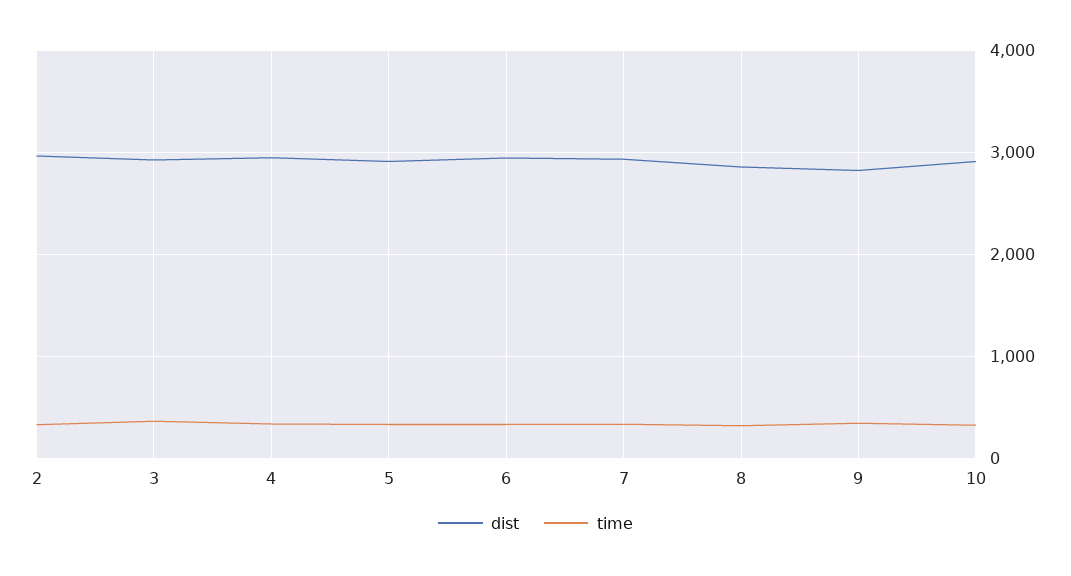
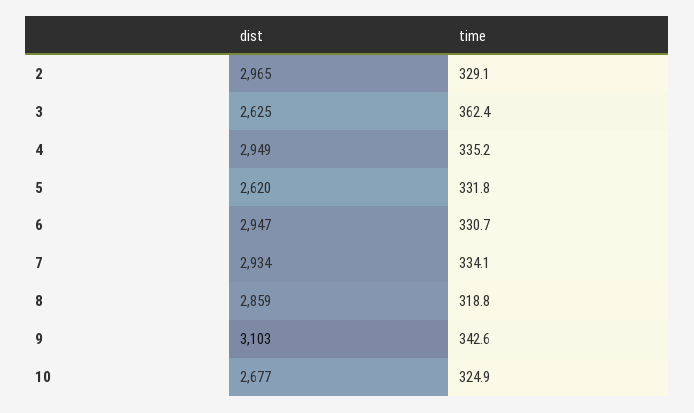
dist, 3: 2900 -> 2625
dist, 5: 2900 -> 2620
dist, 9: 2800 -> 3103
dist, 10: 2900 -> 2677

